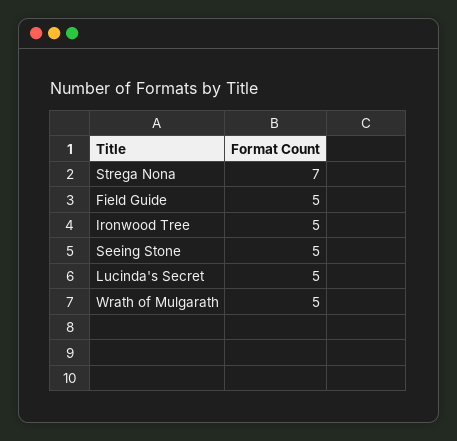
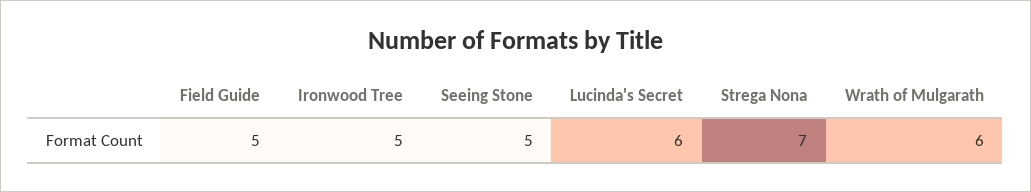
Lucinda's Secret: 5 -> 6
Wrath of Mulgarath: 5 -> 6

